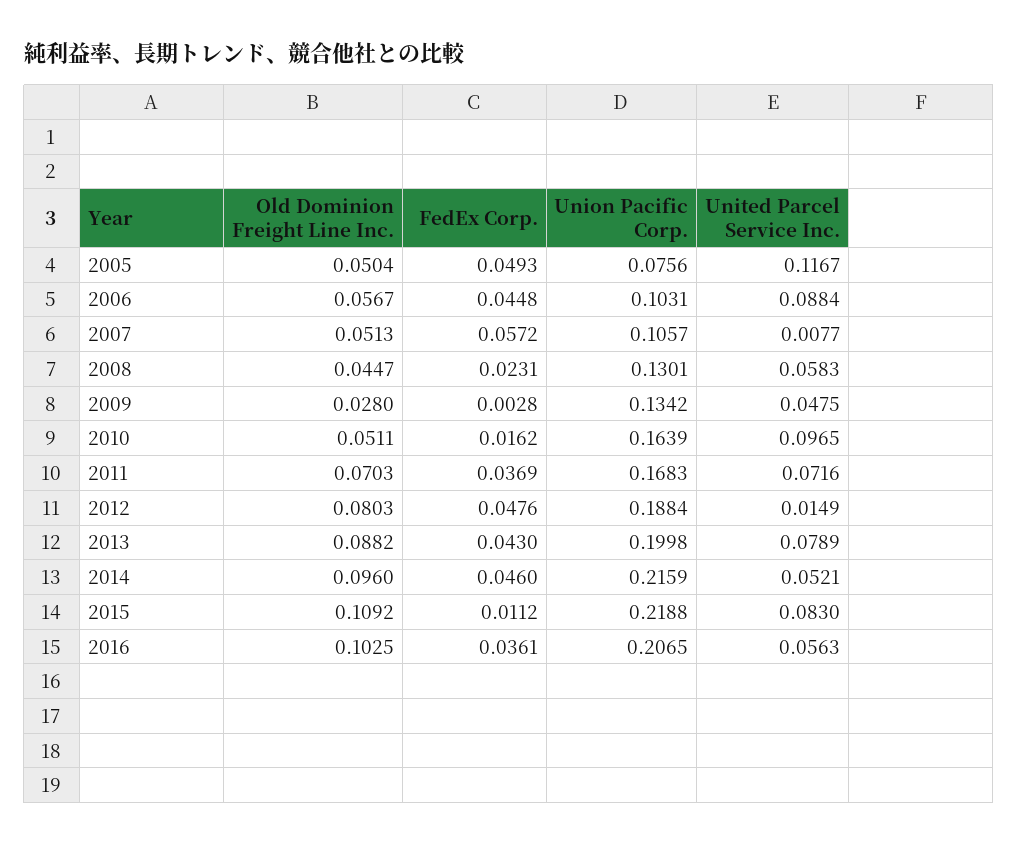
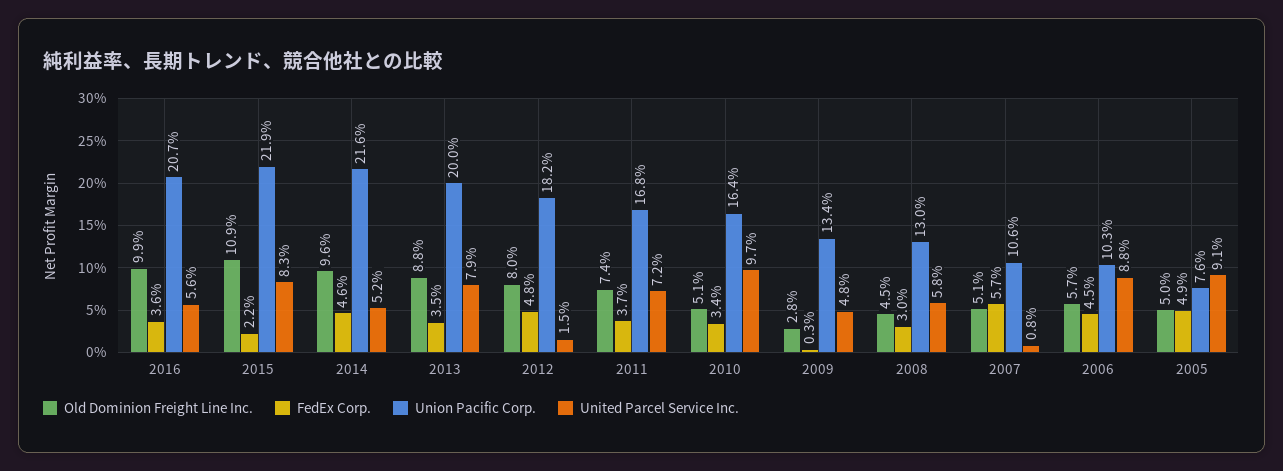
United Parcel Service Inc., 2005: 0.1167 -> 0.091
FedEx Corp., 2008: 0.0231 -> 0.03
FedEx Corp., 2010: 0.0162 -> 0.034
Old Dominion Freight Line Inc., 2011: 0.0703 -> 0.074
Union Pacific Corp., 2012: 0.1884 -> 0.182
FedEx Corp., 2013: 0.043 -> 0.035
FedEx Corp., 2015: 0.0112 -> 0.022
Old Dominion Freight Line Inc., 2016: 0.1025 -> 0.099

